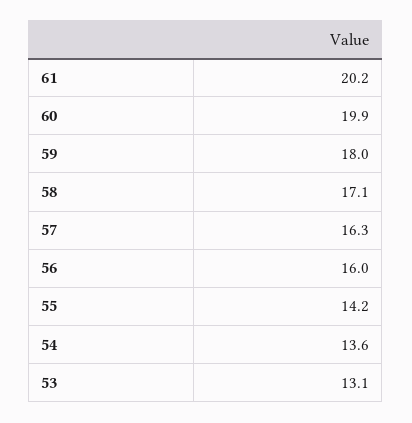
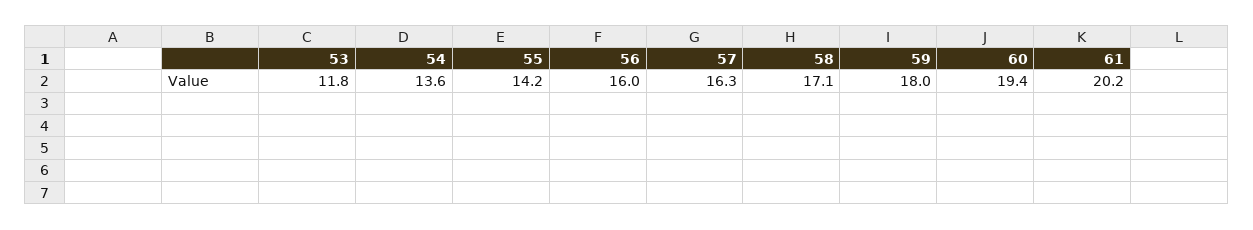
60: 19.9 -> 19.4
53: 13.1 -> 11.8

